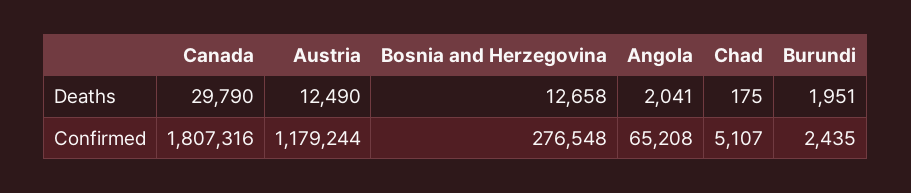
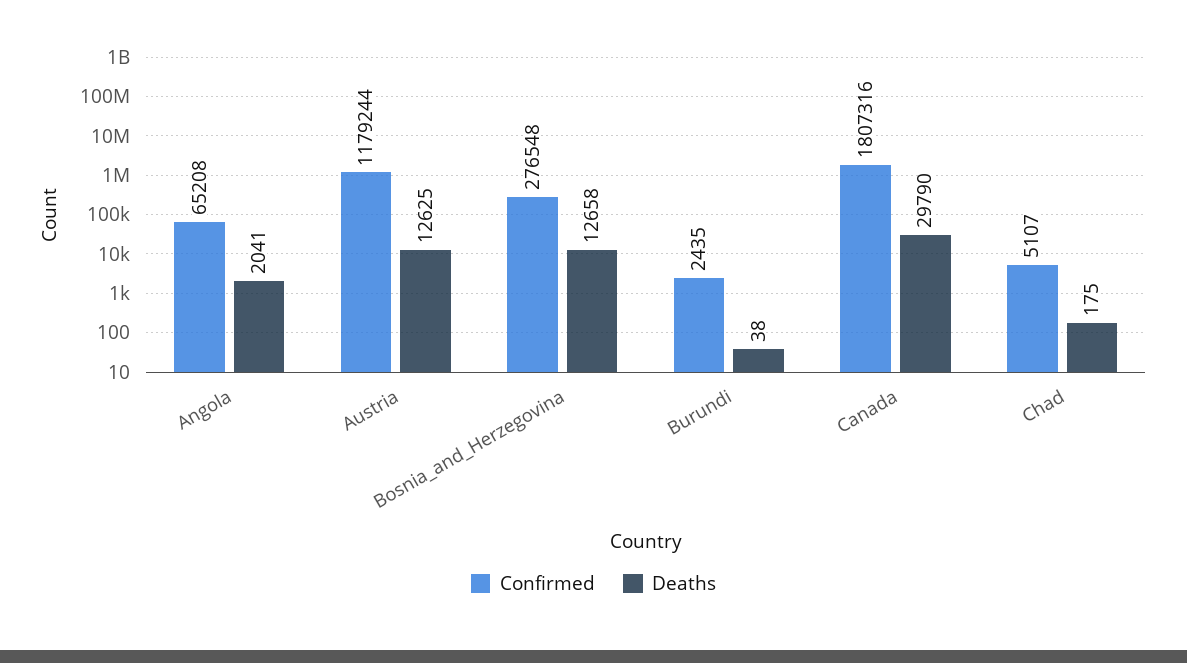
Deaths, Austria: 12490 -> 12625
Deaths, Burundi: 1951 -> 38

